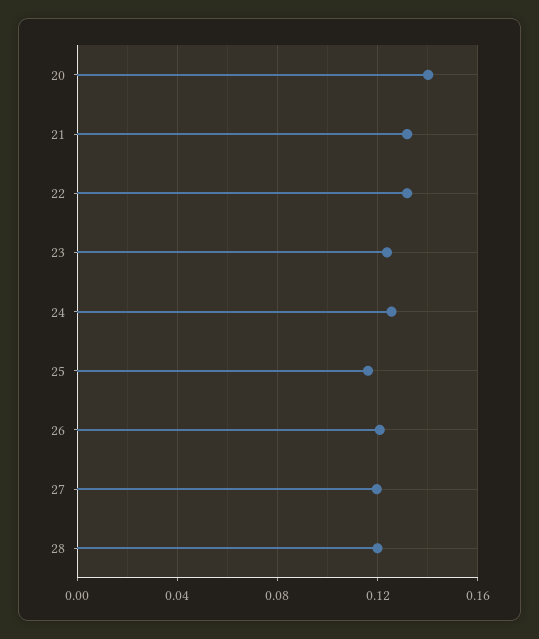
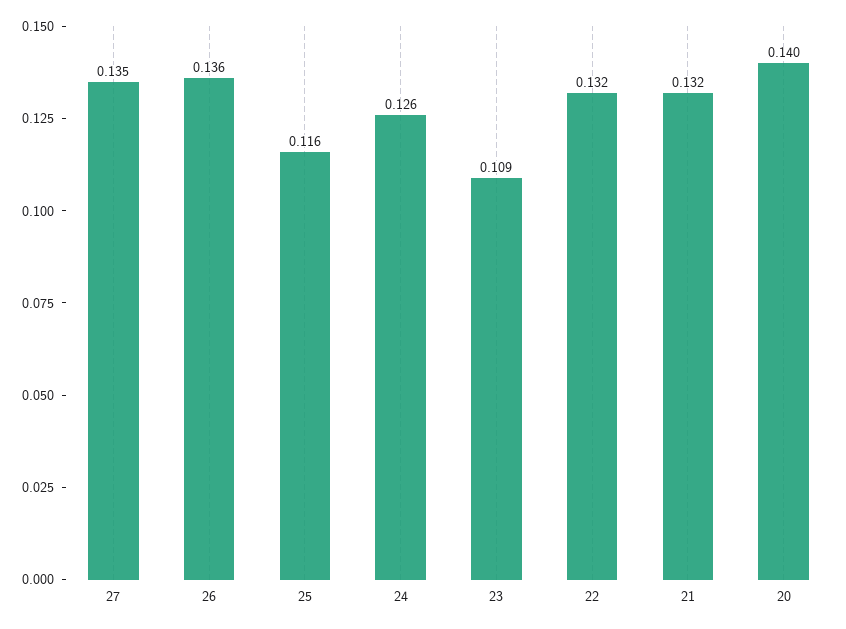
23: 0.125 -> 0.109
26: 0.12 -> 0.136
27: 0.12 -> 0.135
28: 0.12 -> none

